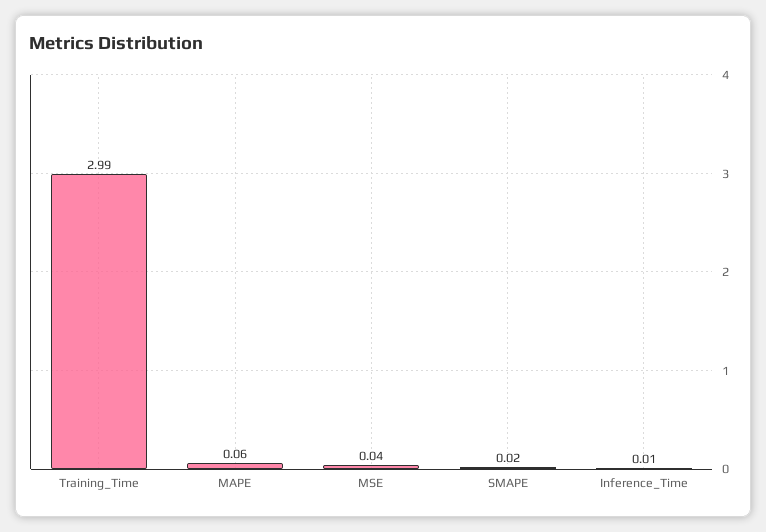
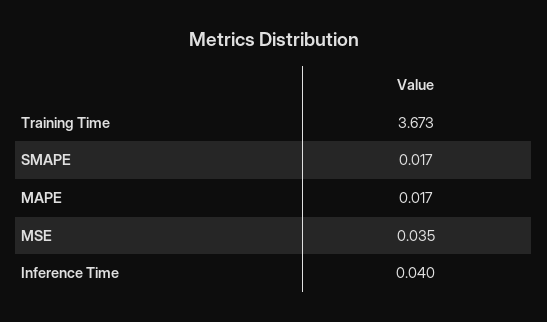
Training_Time: 2.99 -> 3.673
MAPE: 0.06 -> 0.017
Inference_Time: 0.01 -> 0.04

